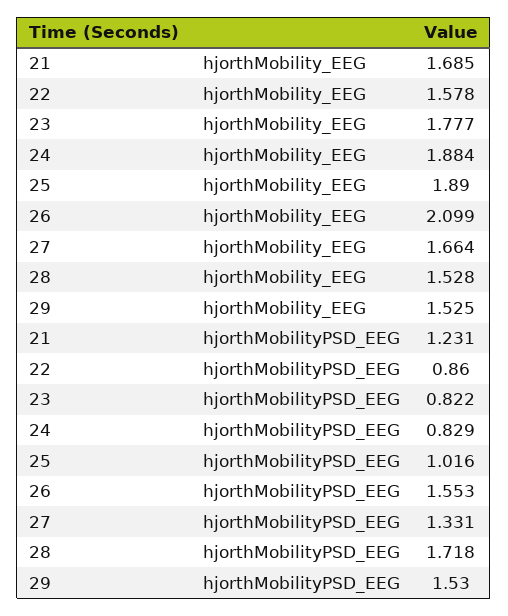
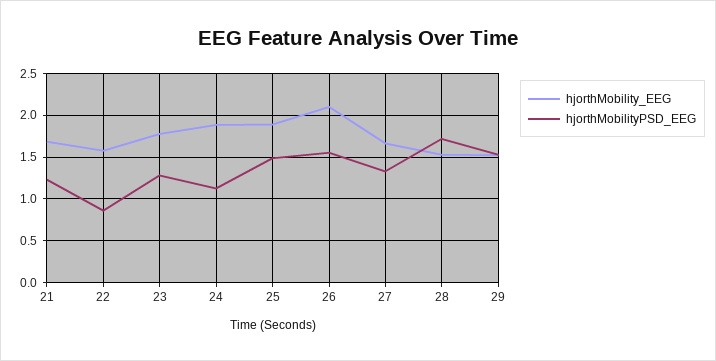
hjorthMobilityPSD_EEG, 23: 0.822 -> 1.3
hjorthMobilityPSD_EEG, 24: 0.829 -> 1.1
hjorthMobilityPSD_EEG, 25: 1.016 -> 1.5

